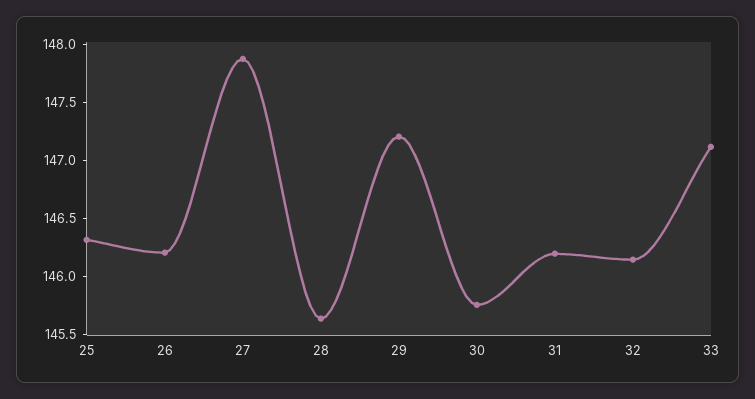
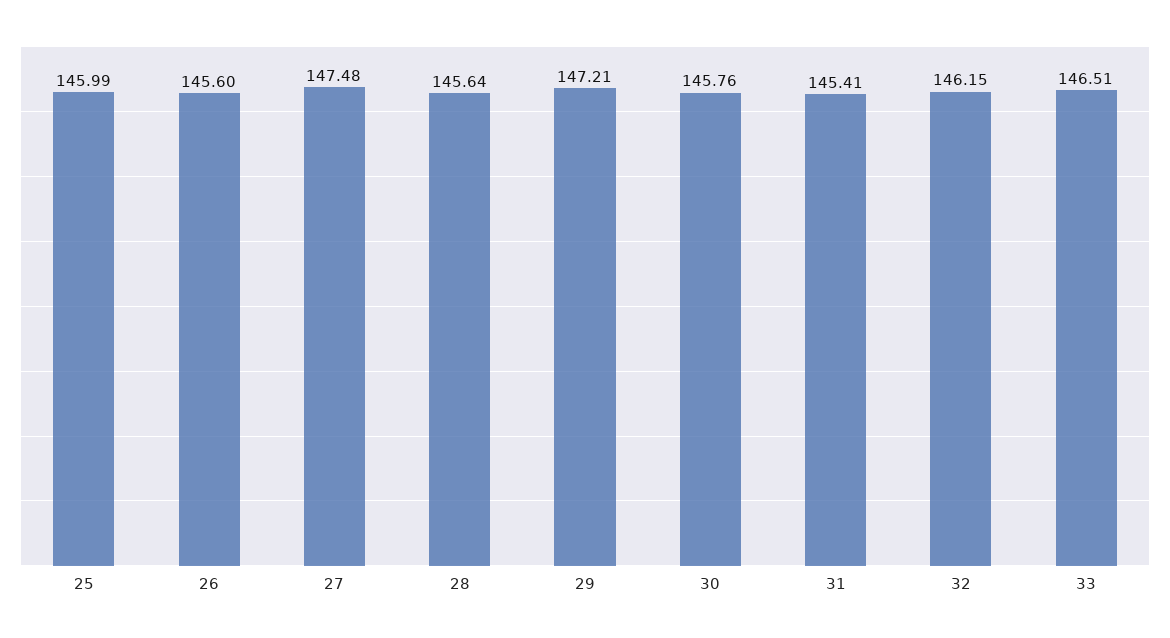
25: 146.3 -> 145.99
26: 146.2 -> 145.6
27: 147.9 -> 147.48
31: 146.2 -> 145.41
33: 147.1 -> 146.51

